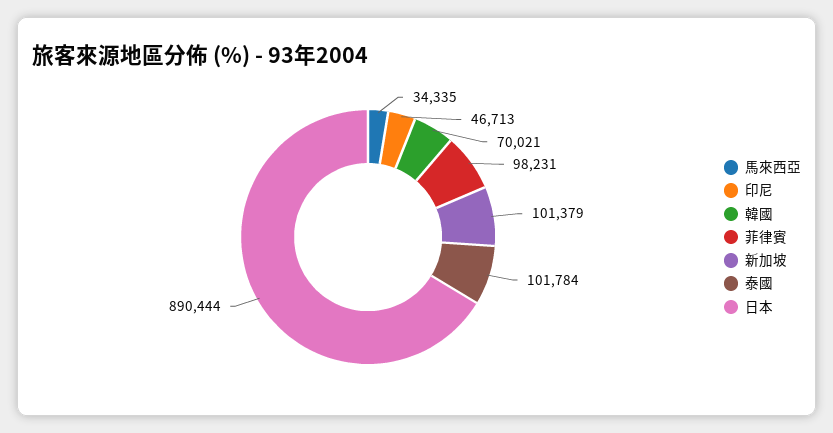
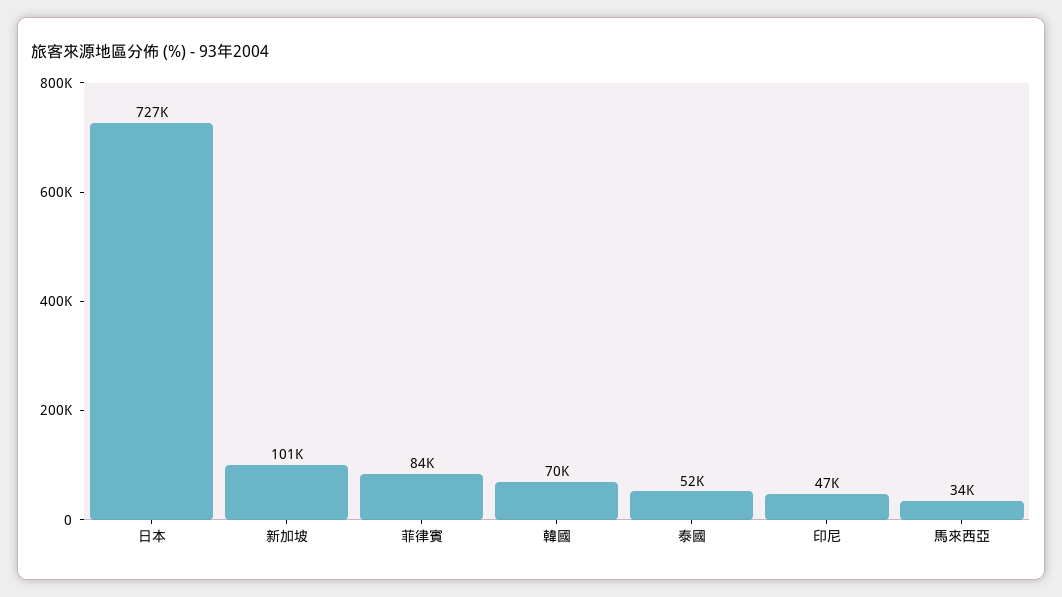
菲律賓: 98231 -> 84000
泰國: 101784 -> 52000
日本: 890444 -> 727000

